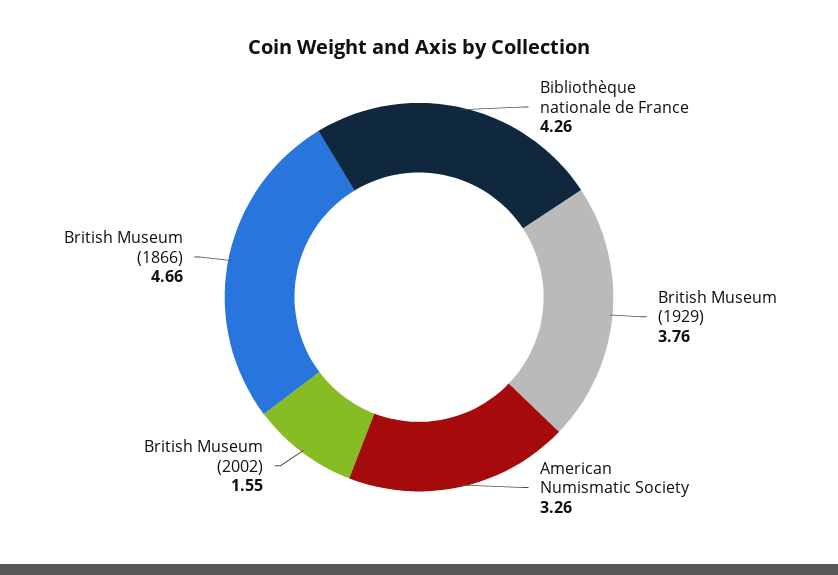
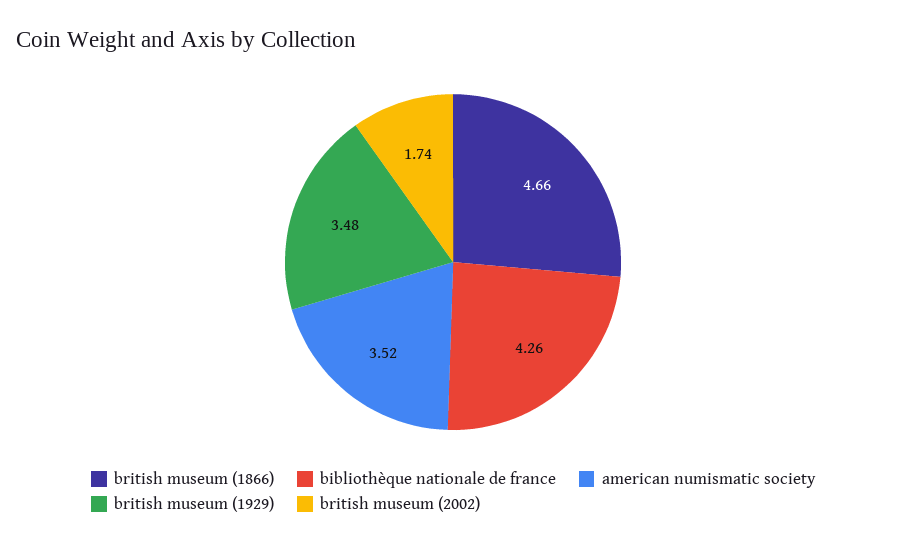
British Museum (1929): 3.76 -> 3.48
American Numismatic Society: 3.26 -> 3.52
British Museum (2002): 1.55 -> 1.74

